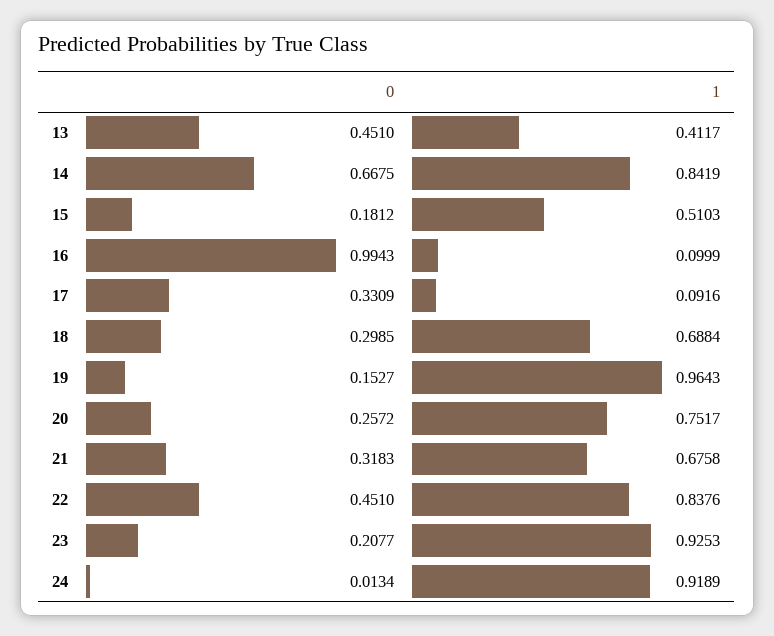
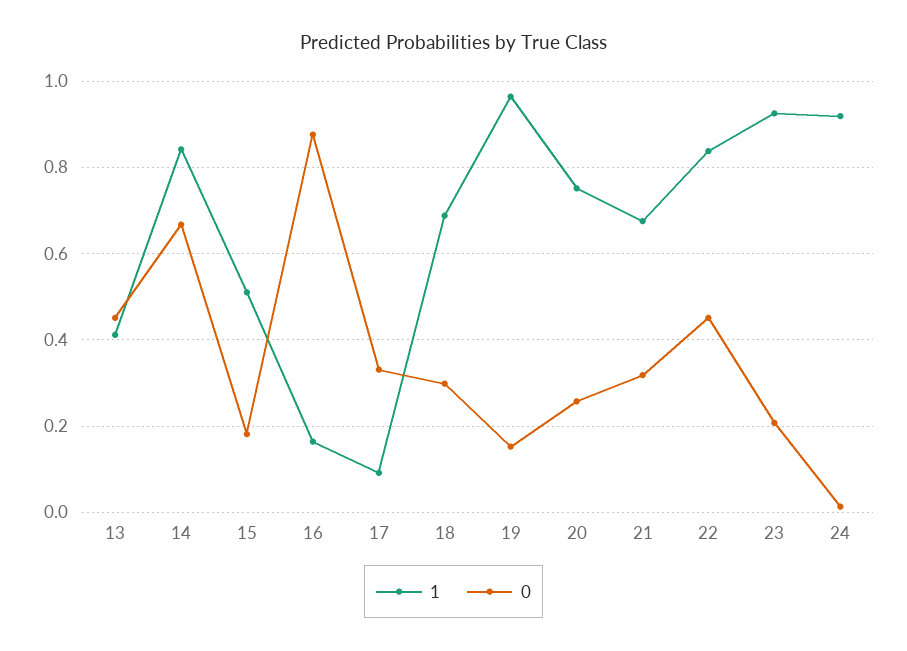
0, 16: 0.9943 -> 0.88
1, 16: 0.0999 -> 0.16

